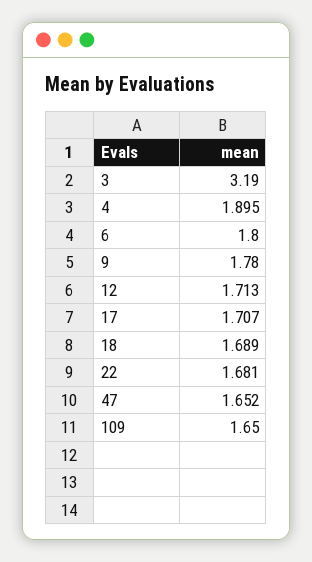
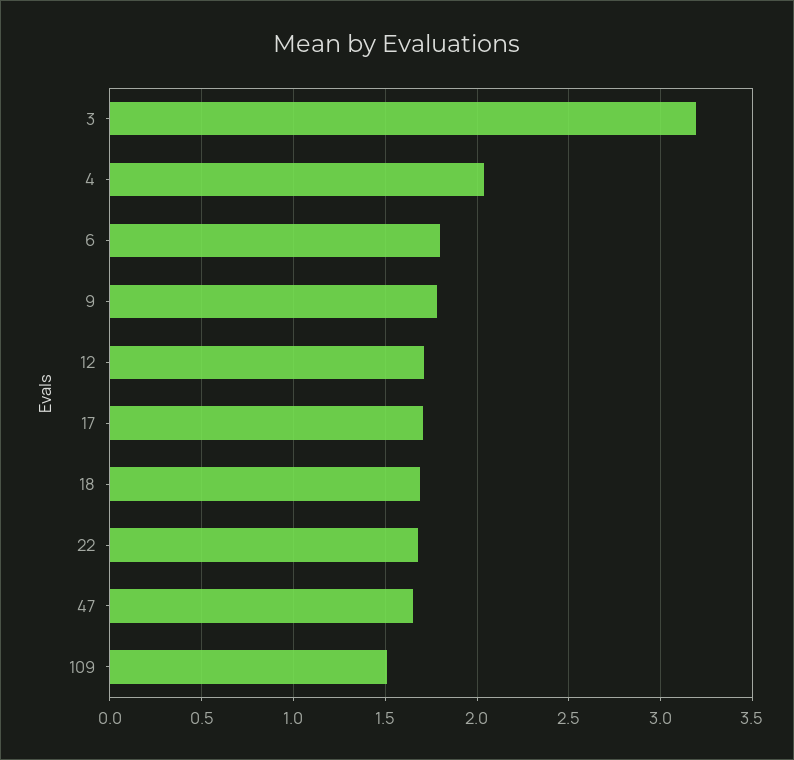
4: 1.895 -> 2.05
109: 1.65 -> 1.5

